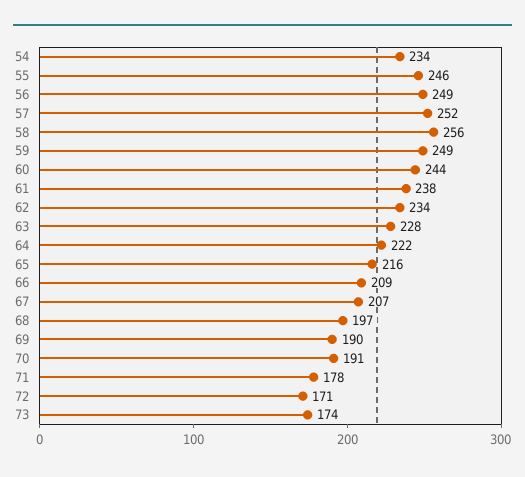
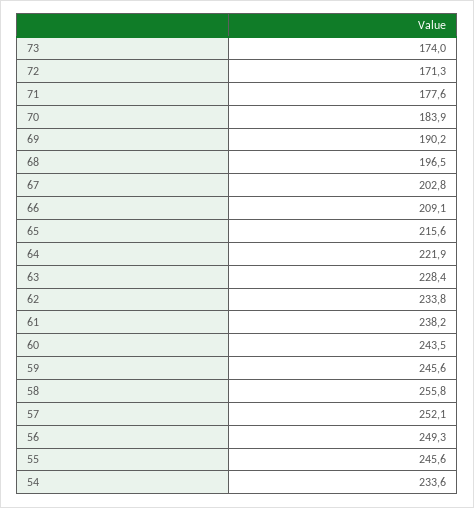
59: 249 -> 245.6
67: 207 -> 202.8
70: 191 -> 183.9

